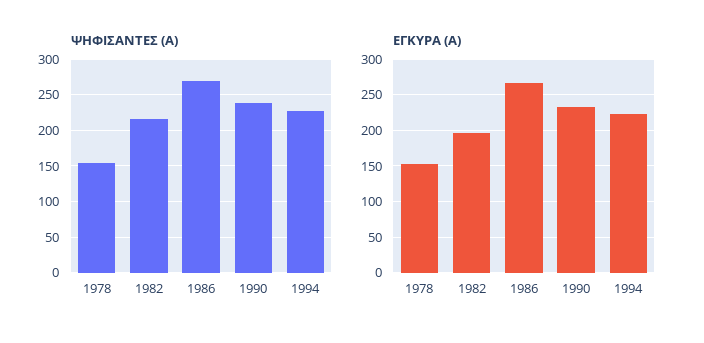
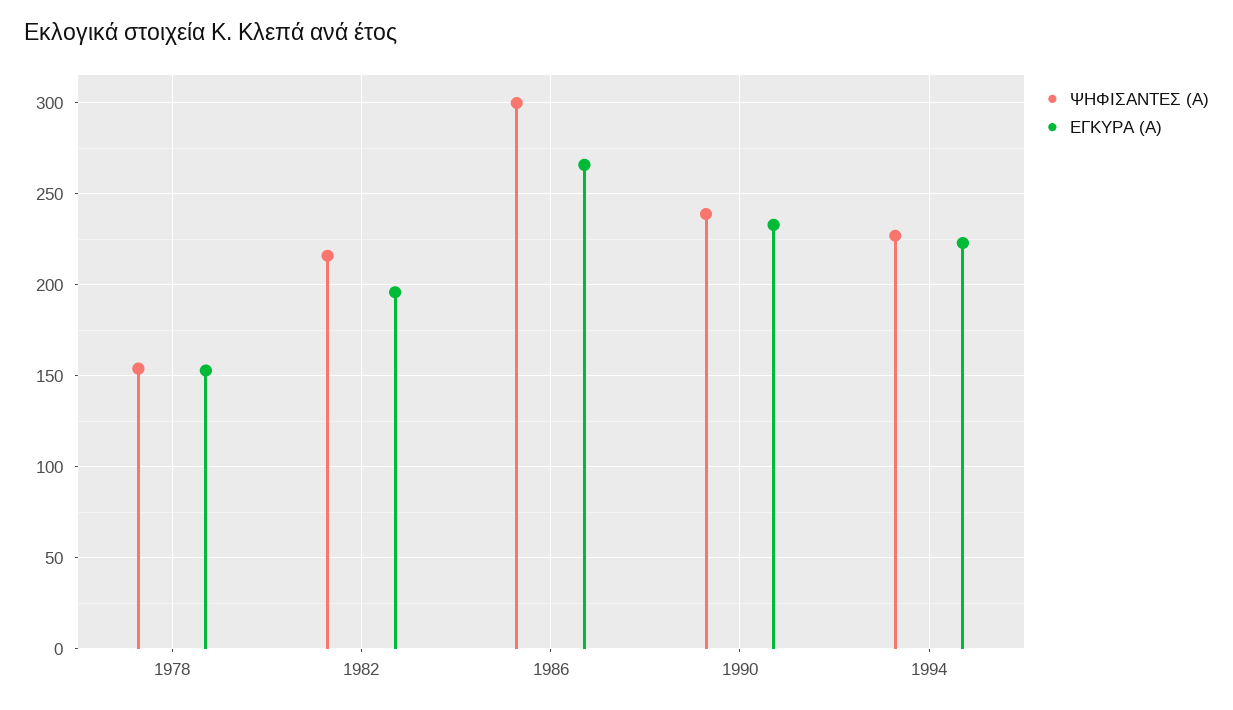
ΨΗΦΙΣΑΝΤΕΣ (Α), 1986: 270 -> 300

